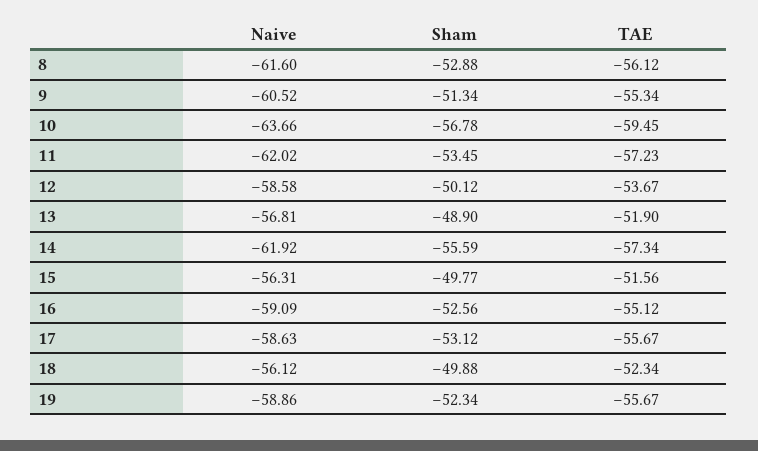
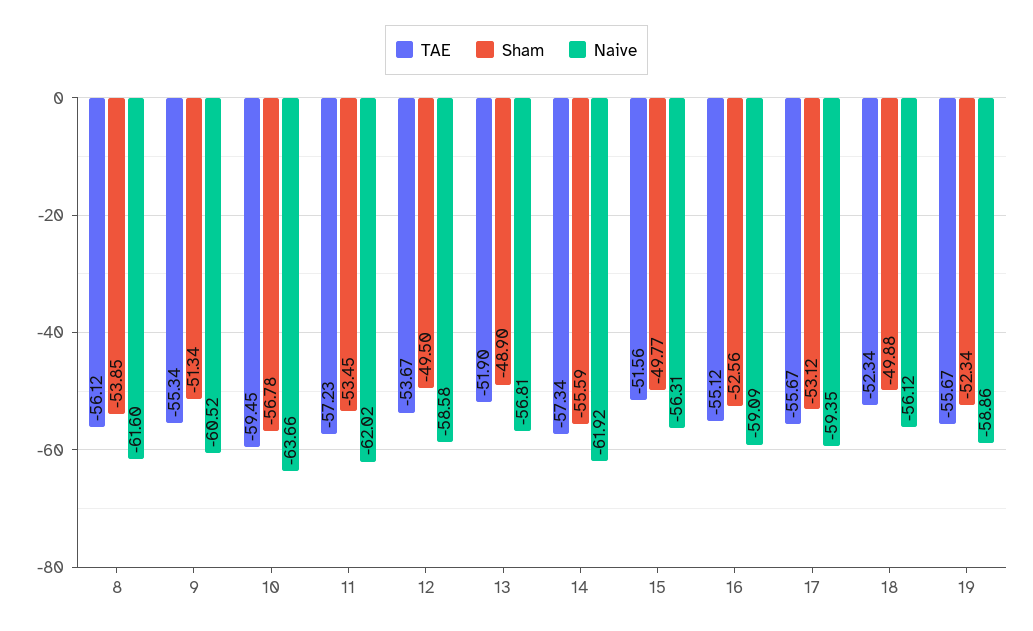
Sham, 8: -52.88 -> -53.85
Sham, 12: -50.12 -> -49.5
Naive, 17: -58.63 -> -59.35

